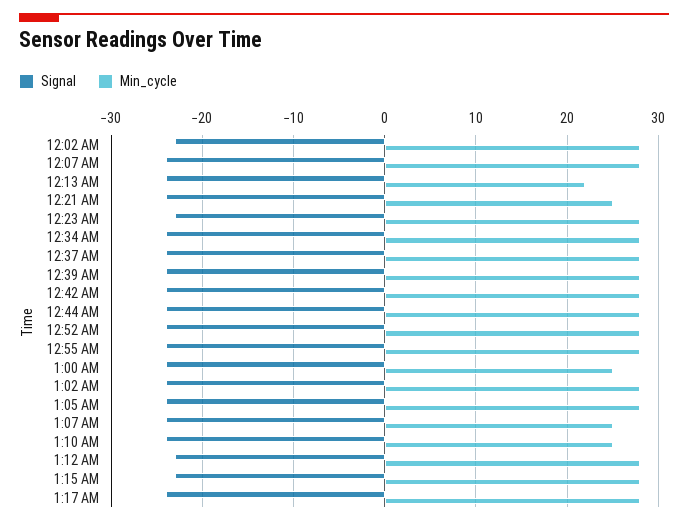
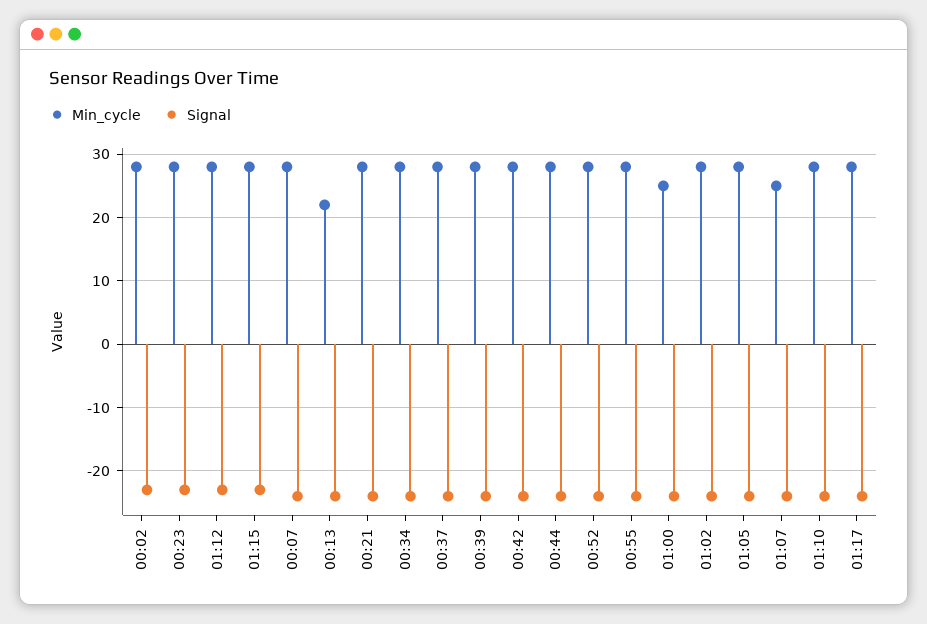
Min_cycle, 12:21 AM: 25 -> 28
Min_cycle, 1:10 AM: 25 -> 28

